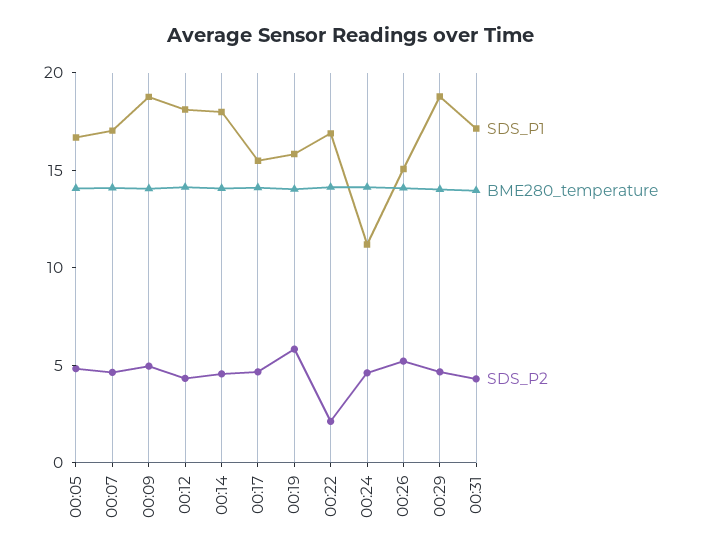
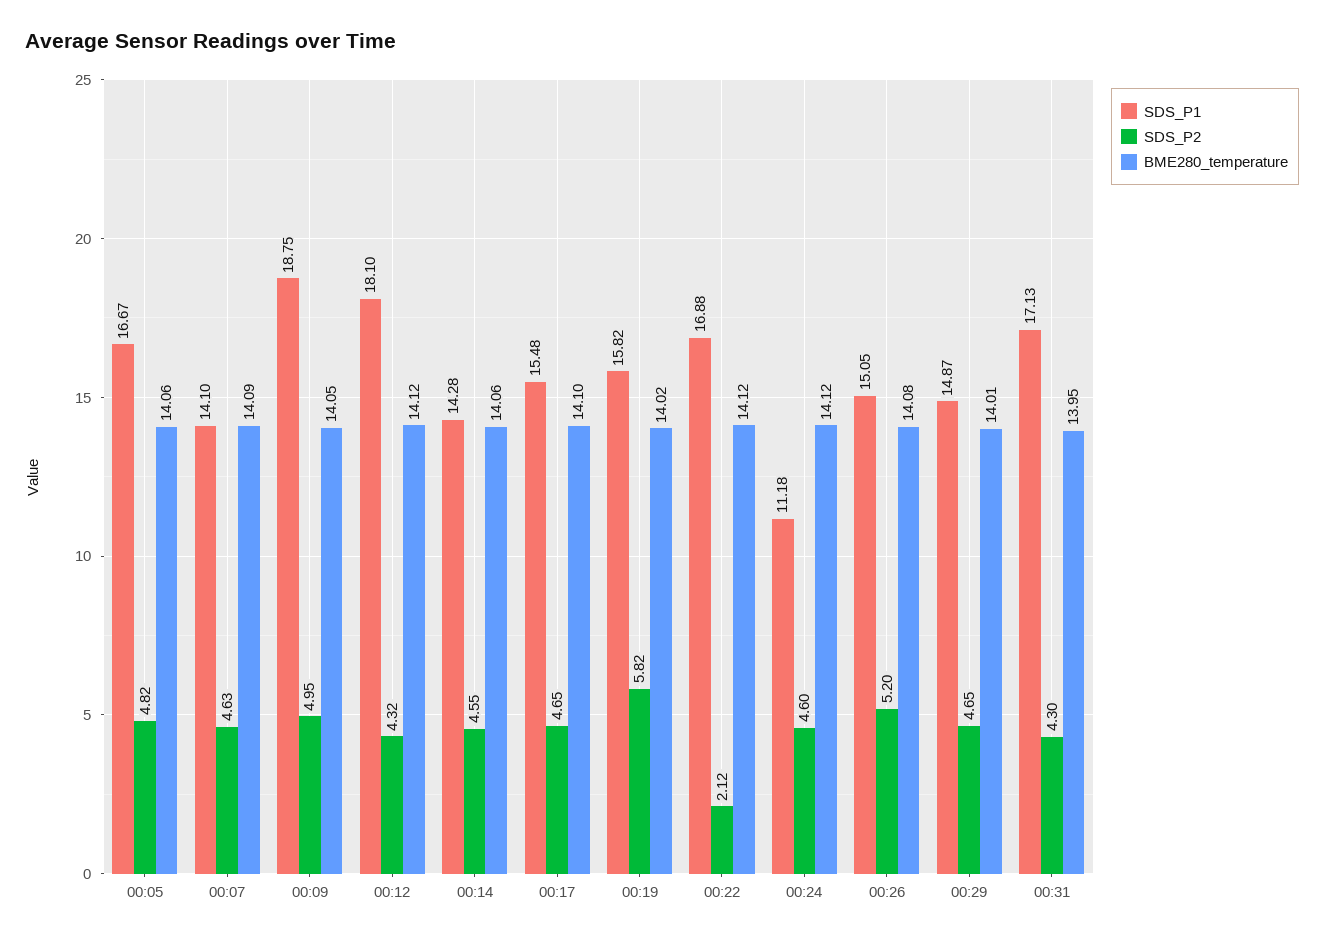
SDS_P1, 00:07: 17 -> 14.1
SDS_P1, 00:14: 18 -> 14.28
SDS_P1, 00:29: 19 -> 14.87

